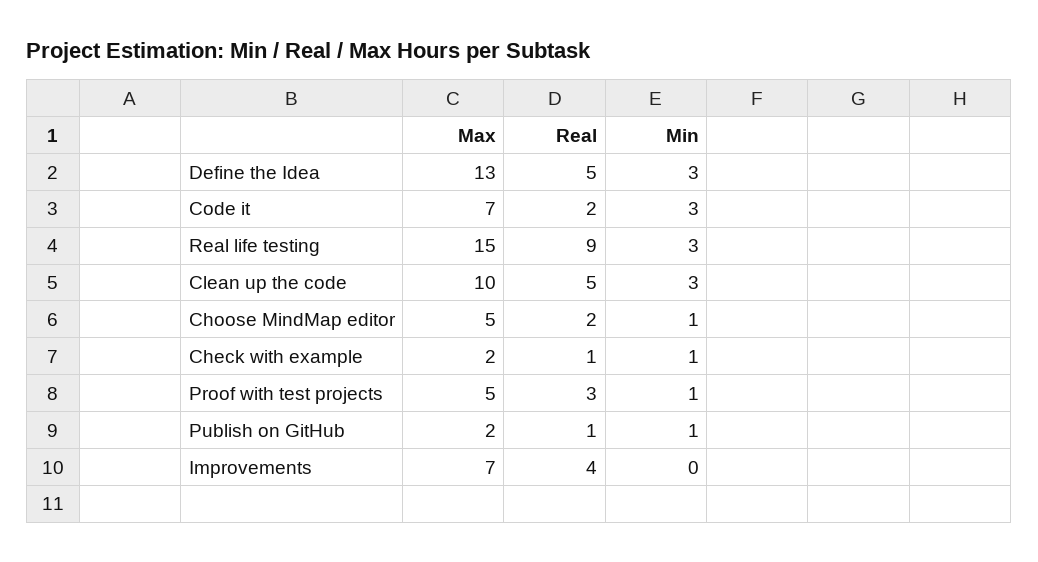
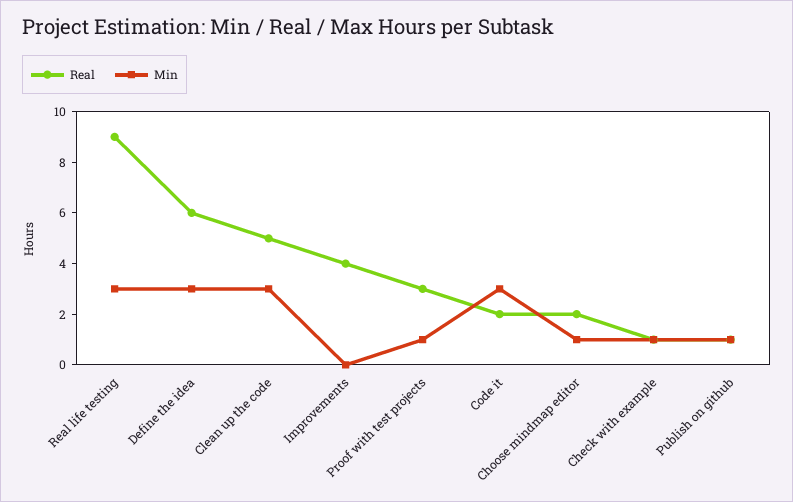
Max, Define the Idea: 13 -> none
Real, Define the Idea: 5 -> 6
Max, Code it: 7 -> none
Max, Real life testing: 15 -> none
Max, Clean up the code: 10 -> none
Max, Choose MindMap editor: 5 -> none
Max, Check with example: 2 -> none
Max, Proof with test projects: 5 -> none
Max, Publish on GitHub: 2 -> none
Max, Improvements: 7 -> none

